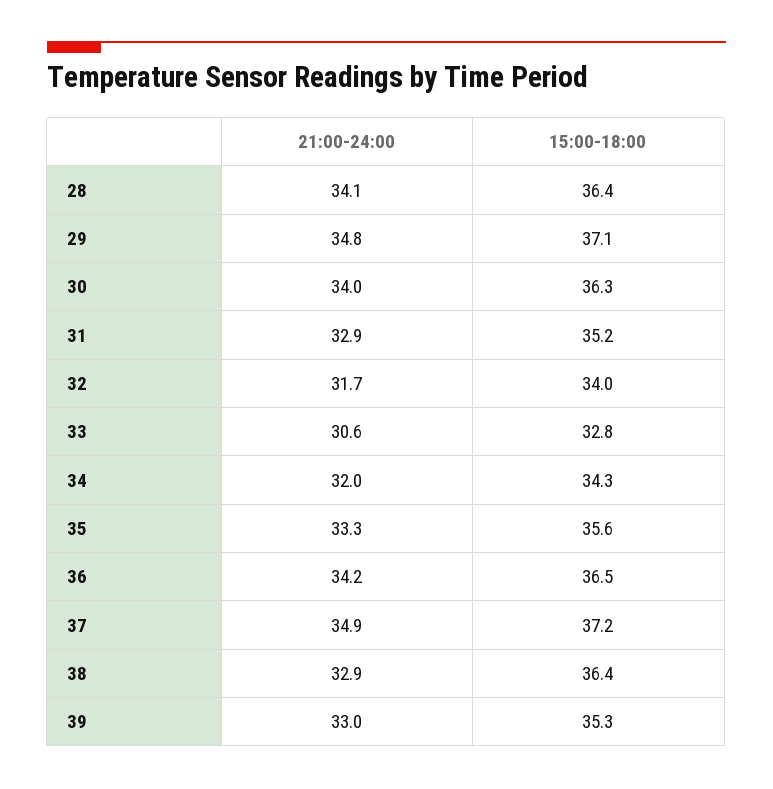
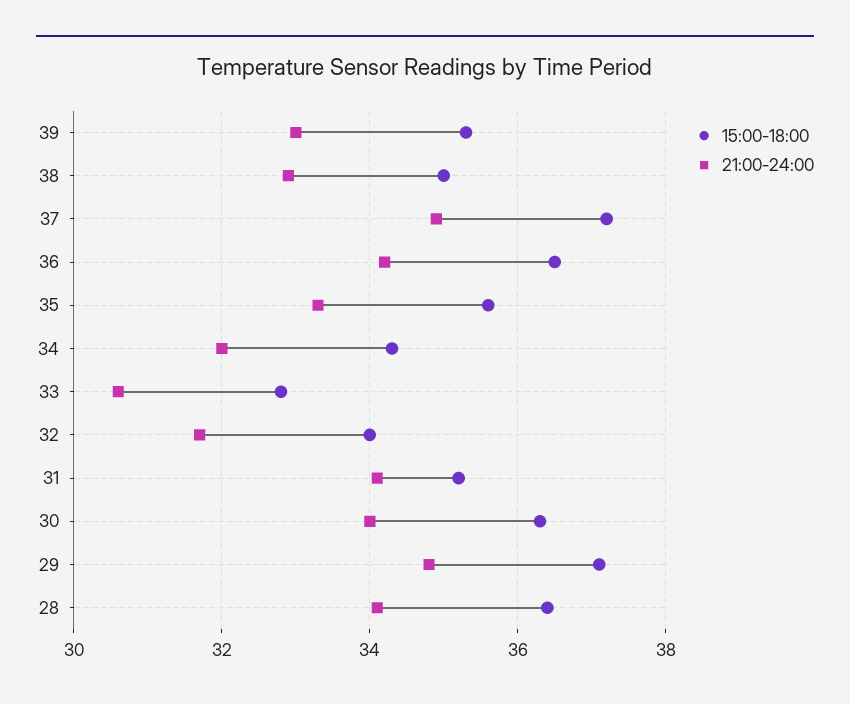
21:00-24:00, 31: 32.9 -> 34
15:00-18:00, 38: 36.4 -> 35

